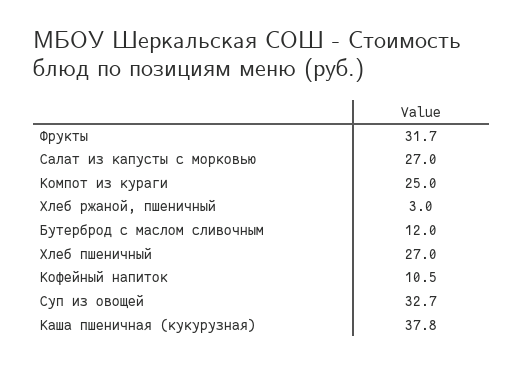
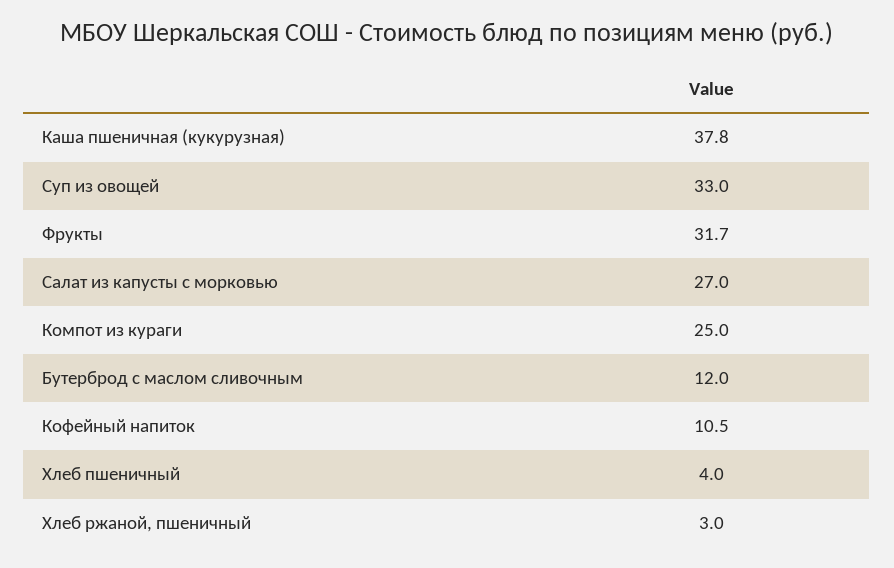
Хлеб пшеничный: 27 -> 4
Суп из овощей: 32.7 -> 33

